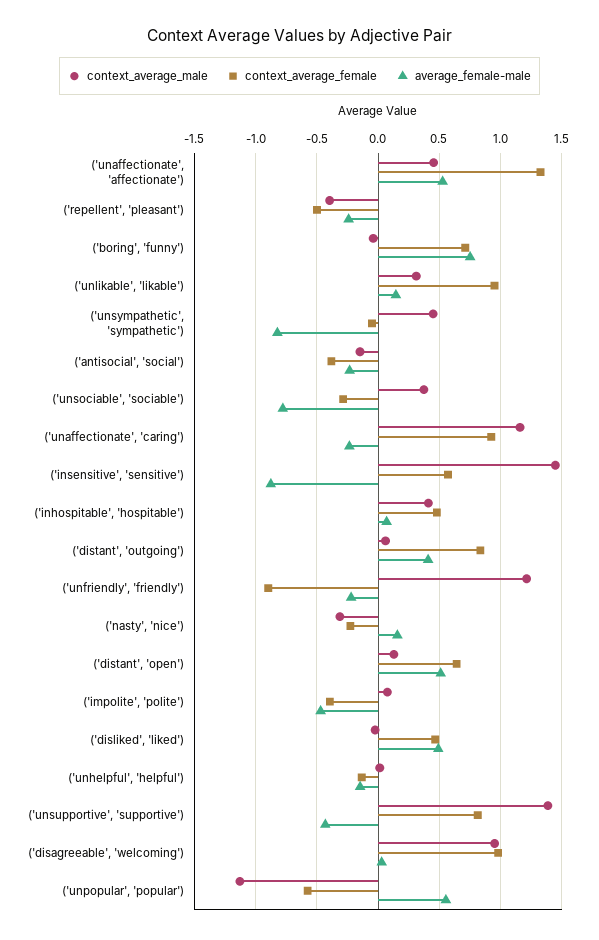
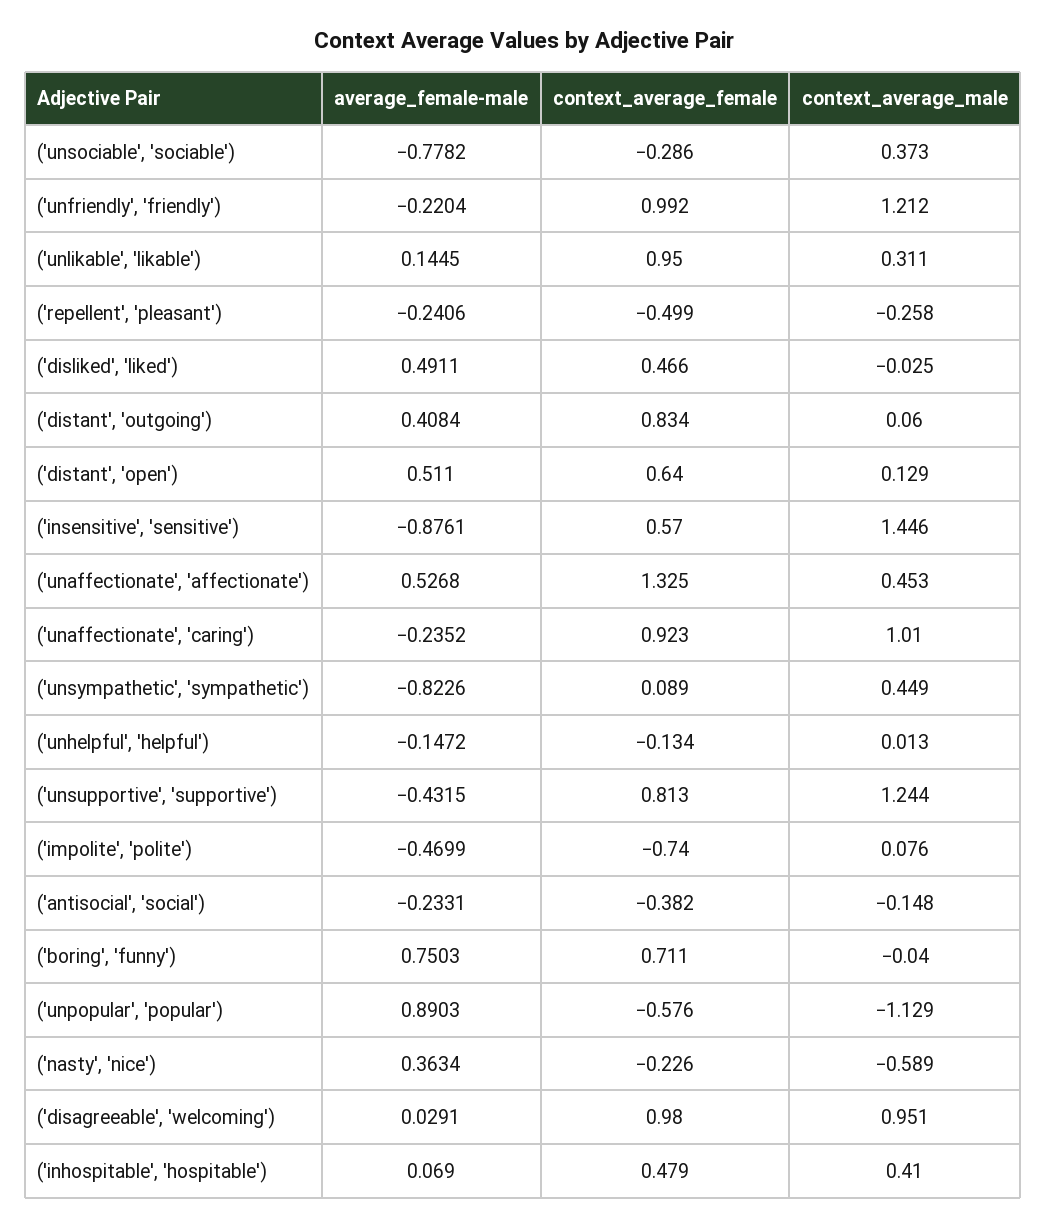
context_average_male, ('repellent', 'pleasant'): -0.4 -> -0.258
context_average_female, ('unsympathetic', 'sympathetic'): -0.05 -> 0.089
context_average_male, ('unaffectionate', 'caring'): 1.15 -> 1.01
context_average_female, ('unfriendly', 'friendly'): -0.9 -> 0.992
context_average_male, ('nasty', 'nice'): -0.3 -> -0.589
average_female-male, ('nasty', 'nice'): 0.15 -> 0.3634
context_average_female, ('impolite', 'polite'): -0.4 -> -0.74
context_average_male, ('unsupportive', 'supportive'): 1.4 -> 1.244
average_female-male, ('unpopular', 'popular'): 0.55 -> 0.8903

